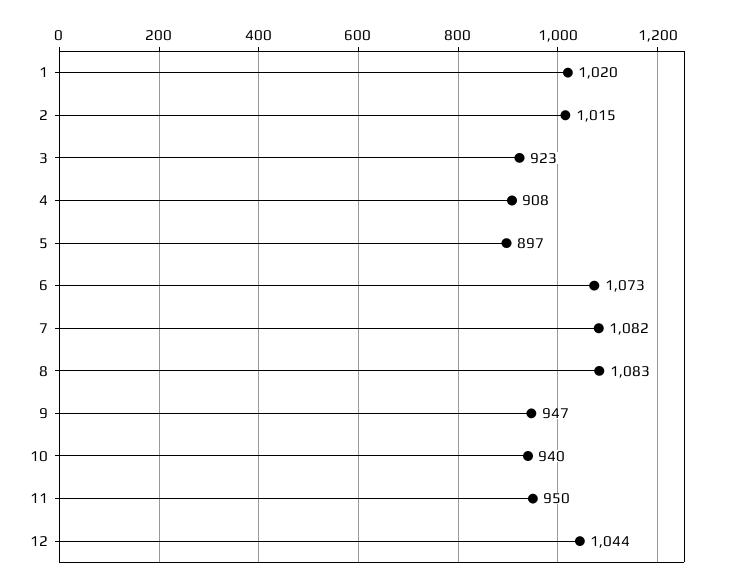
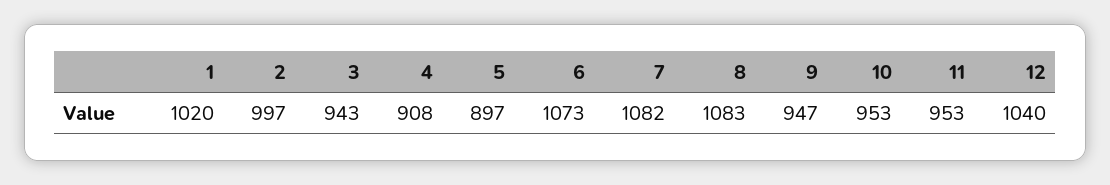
2: 1015 -> 997
3: 923 -> 943
10: 940 -> 953
11: 950 -> 953
12: 1044 -> 1040

